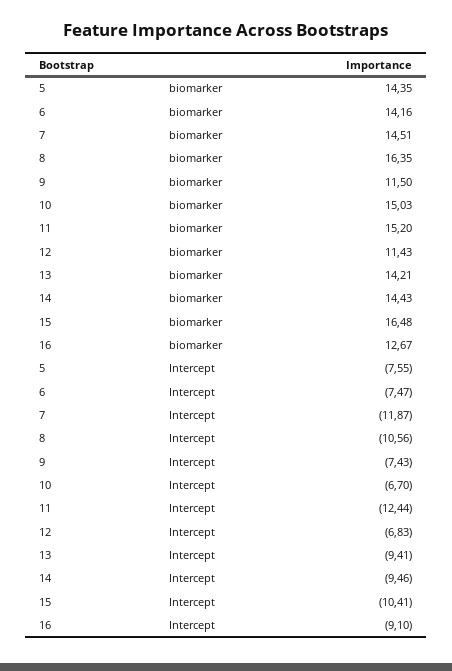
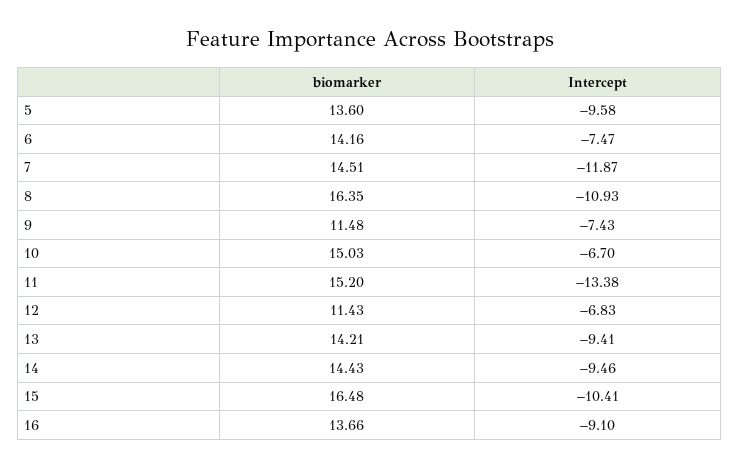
5, biomarker: 14.35 -> 13.6
9, biomarker: 11.5 -> 11.48
16, biomarker: 12.67 -> 13.66
5, Intercept: -7.55 -> -9.58
8, Intercept: -10.56 -> -10.93
11, Intercept: -12.44 -> -13.38

